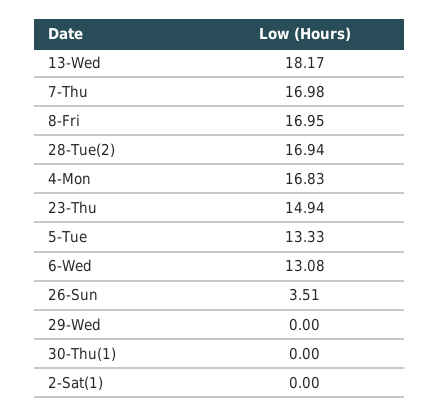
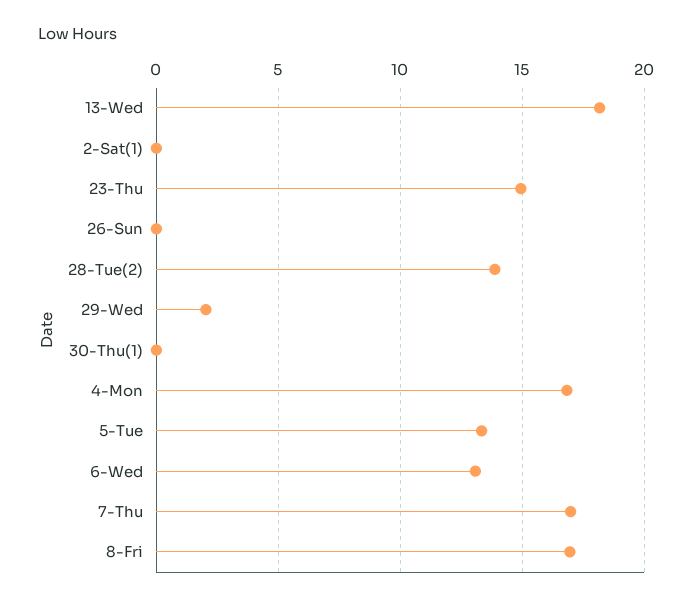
28-Tue(2): 16.94 -> 14
26-Sun: 3.51 -> 0
29-Wed: 0 -> 2

